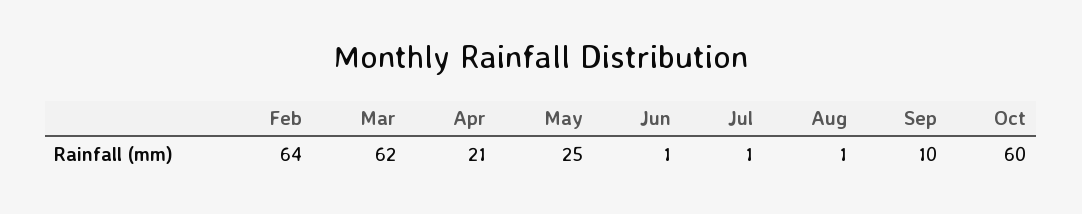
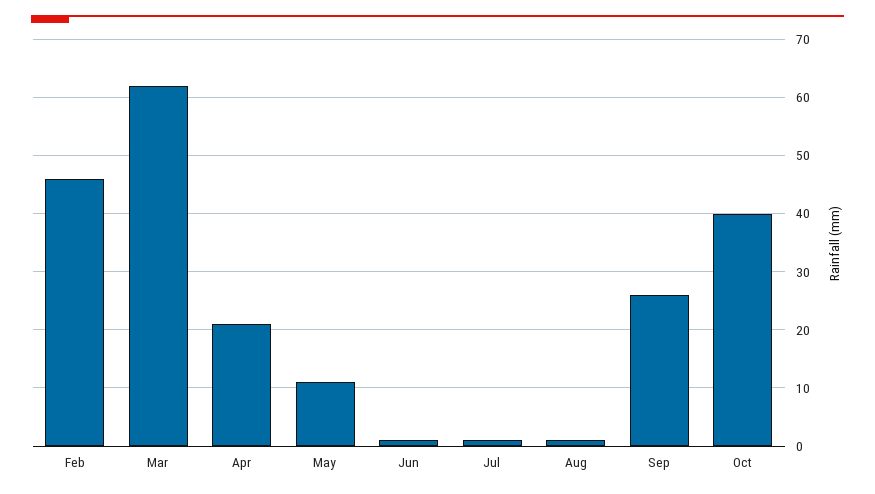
Feb: 64 -> 45
May: 25 -> 10
Sep: 10 -> 25
Oct: 60 -> 40

